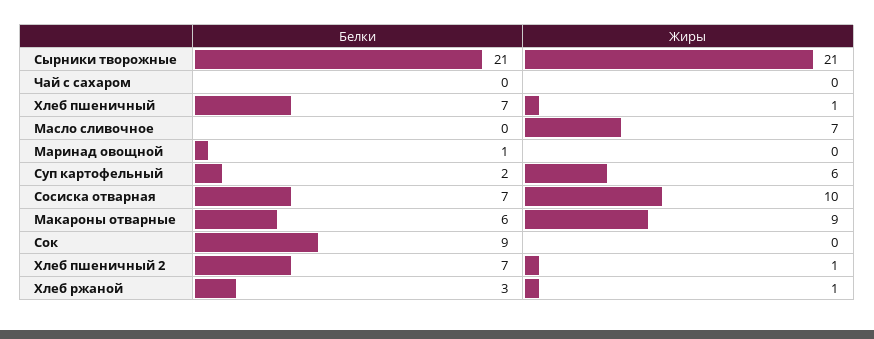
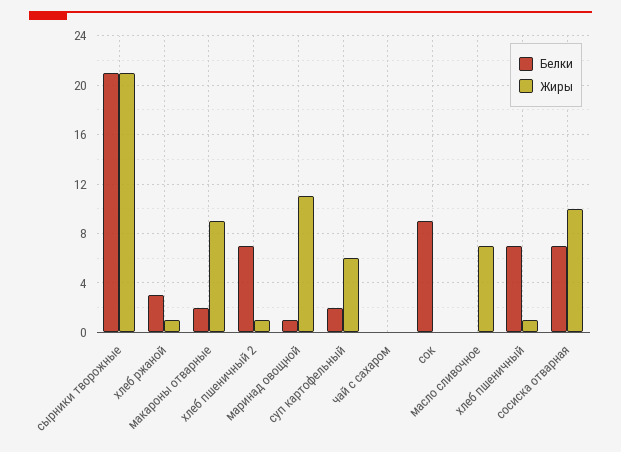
Жиры, Маринад овощной: 0 -> 11
Белки, Макароны отварные: 6 -> 2

